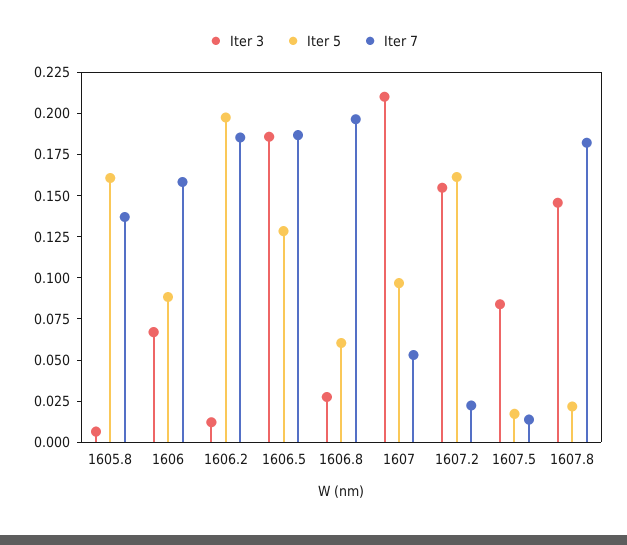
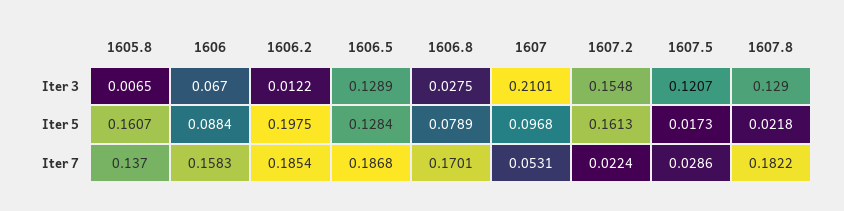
Iter 3, 1606.5: 0.185 -> 0.1289
Iter 5, 1606.8: 0.06 -> 0.0789
Iter 7, 1606.8: 0.195 -> 0.1701
Iter 3, 1607.5: 0.085 -> 0.1207
Iter 7, 1607.5: 0.015 -> 0.0286
Iter 3, 1607.8: 0.145 -> 0.129

